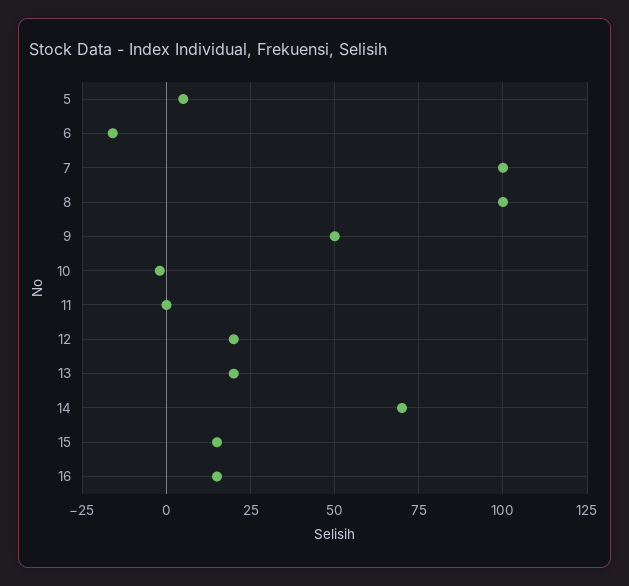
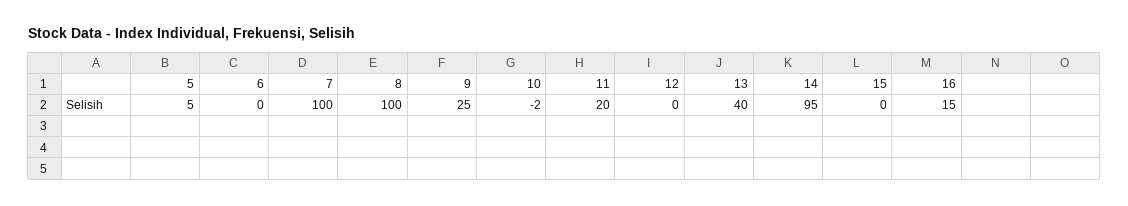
6: -15 -> 0
9: 50 -> 25
11: 0 -> 20
12: 20 -> 0
13: 20 -> 40
14: 70 -> 95
15: 15 -> 0

